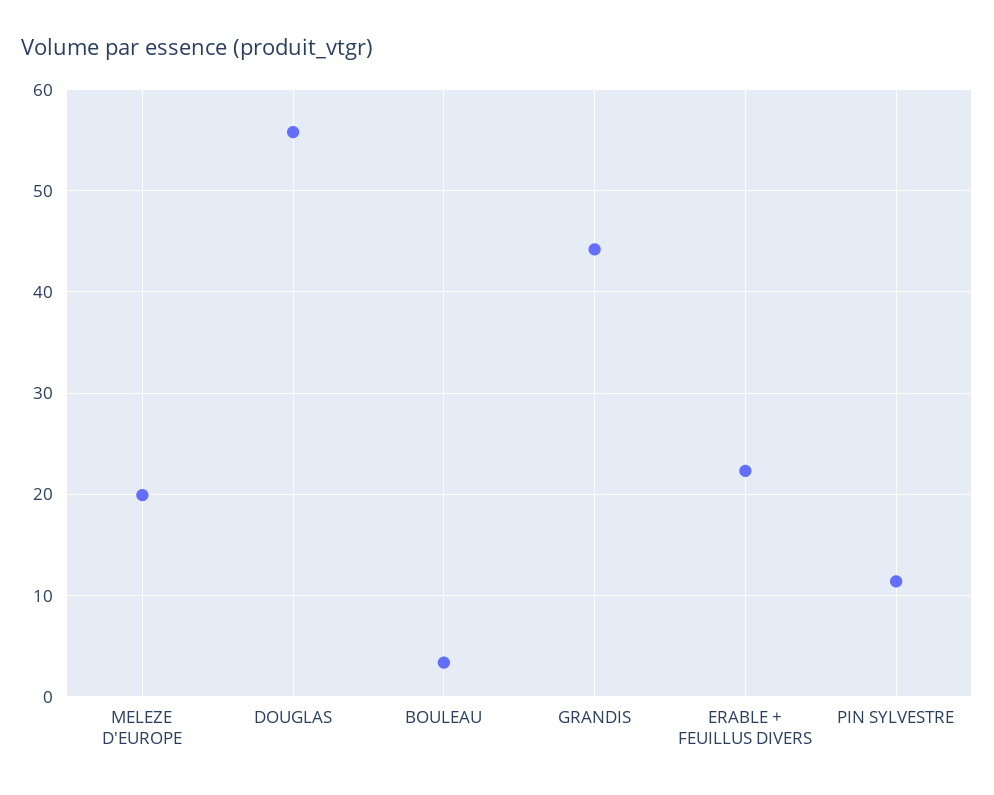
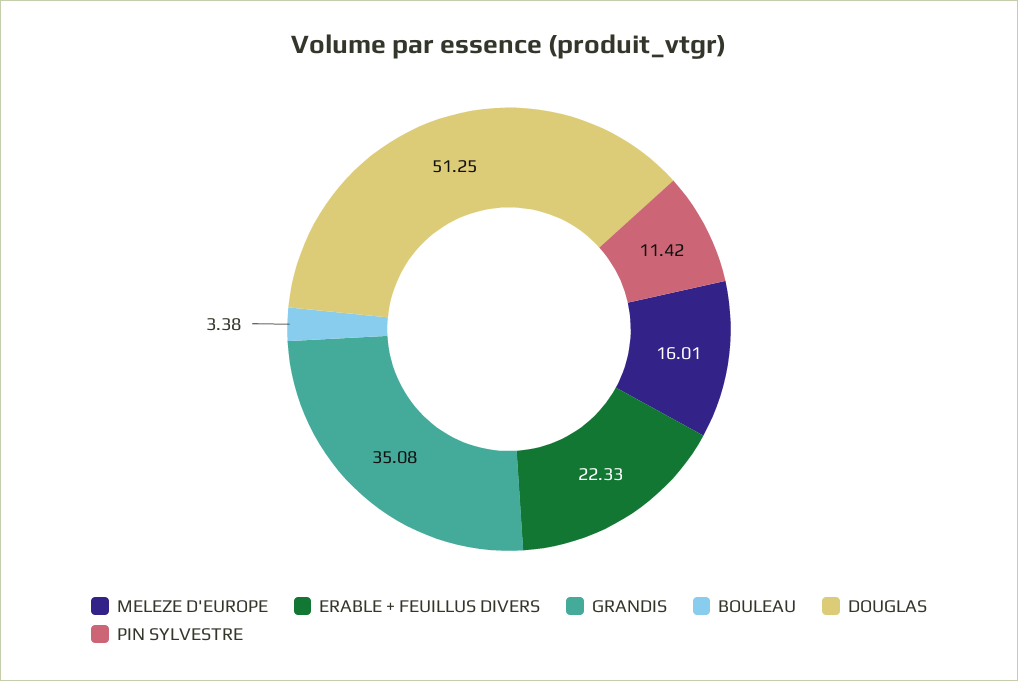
MELEZE D'EUROPE: 20 -> 16.01
DOUGLAS: 56 -> 51.25
GRANDIS: 44 -> 35.08

